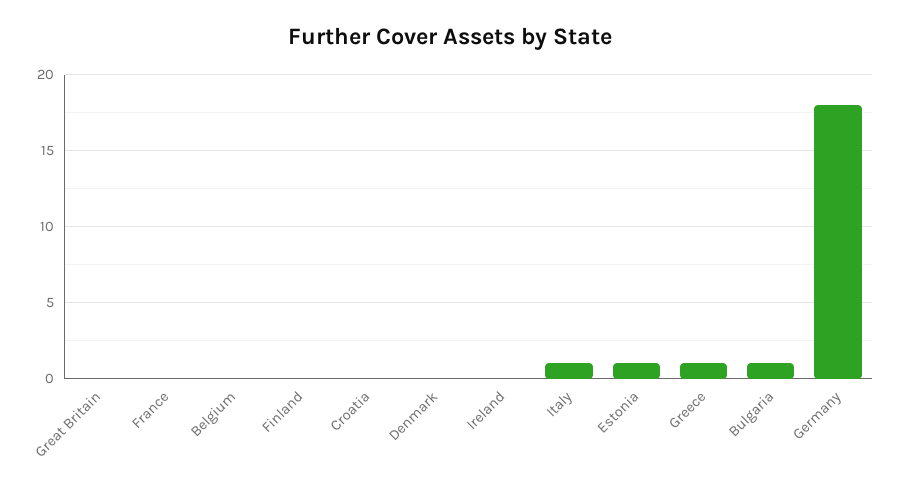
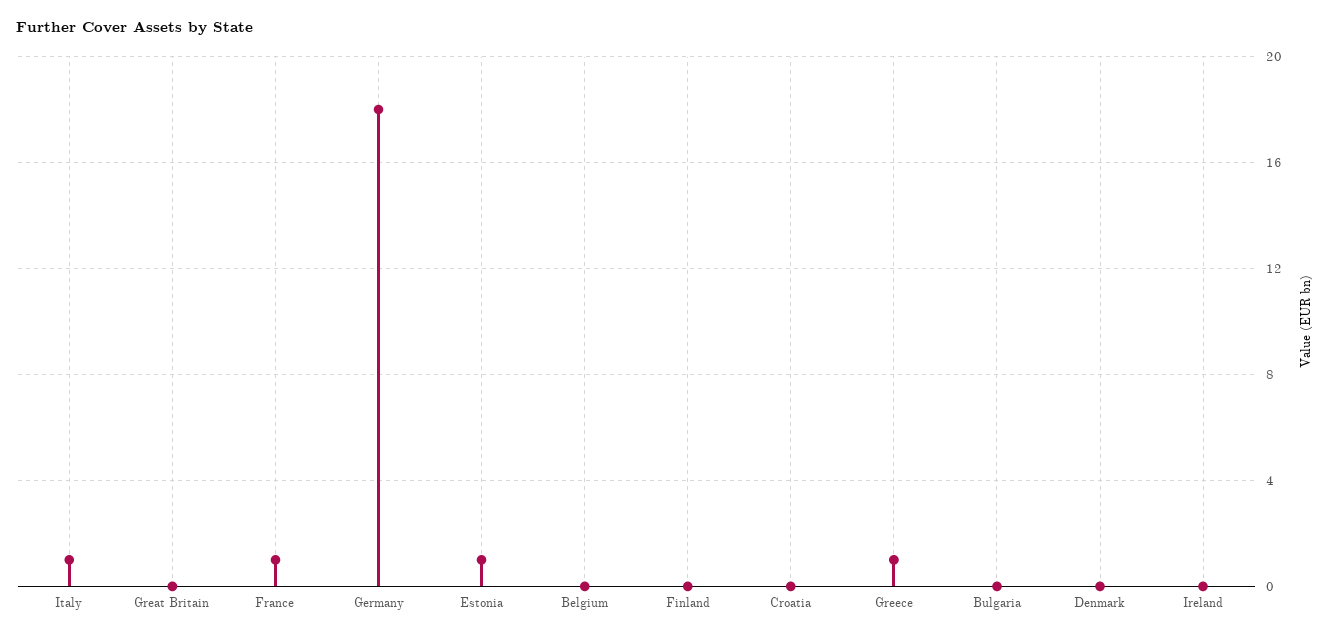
France: 0 -> 1
Bulgaria: 1 -> 0

